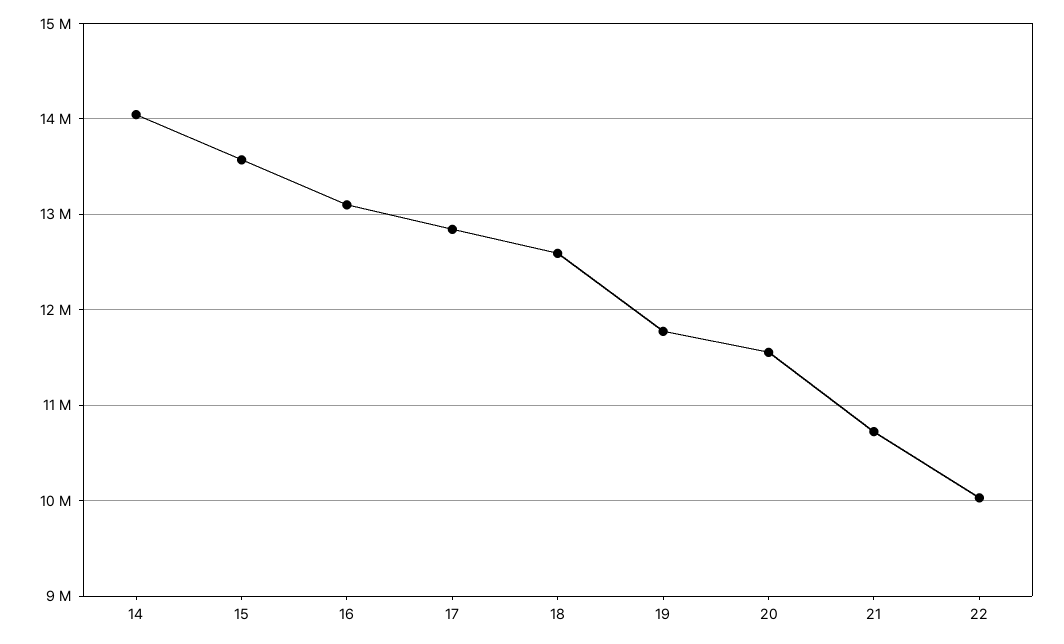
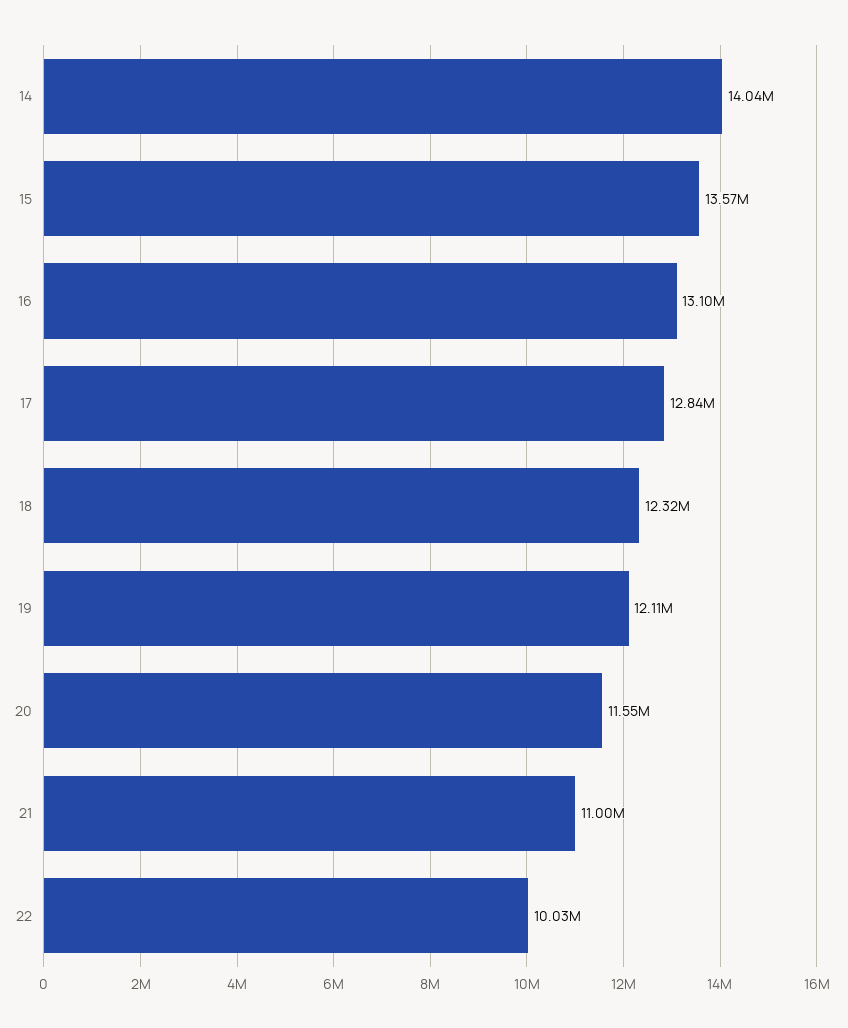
18: 12600000 -> 12320000
19: 11800000 -> 12110000
21: 10700000 -> 11000000

